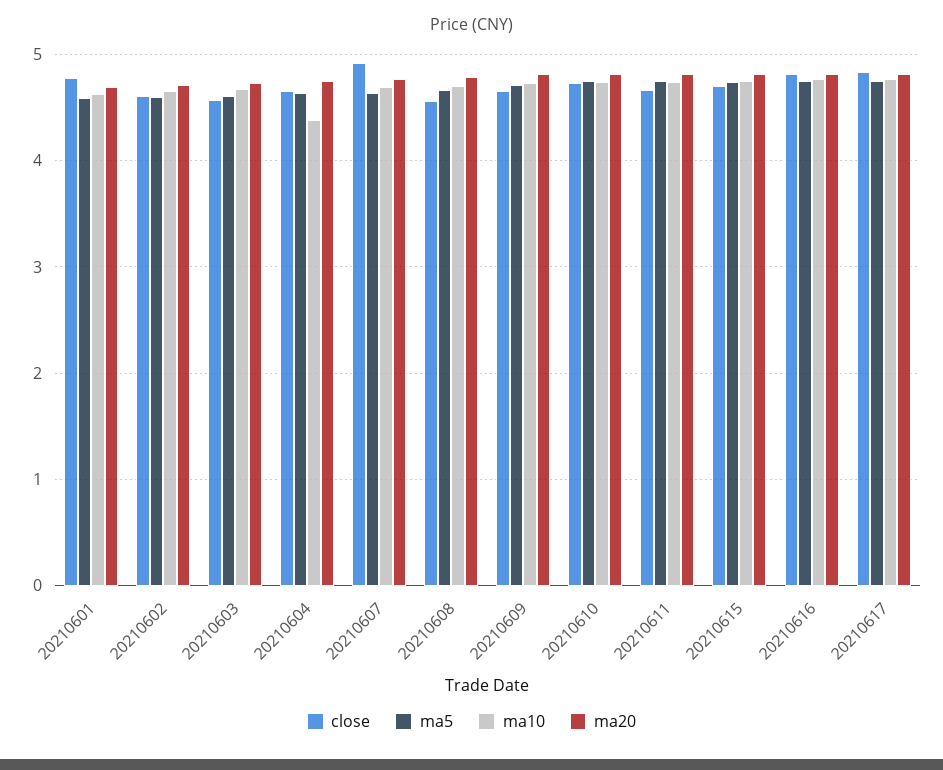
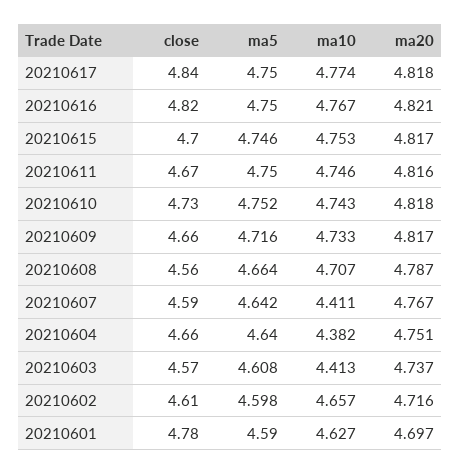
ma10, 20210603: 4.7 -> 4.413
close, 20210607: 4.9 -> 4.59
ma10, 20210607: 4.7 -> 4.411

